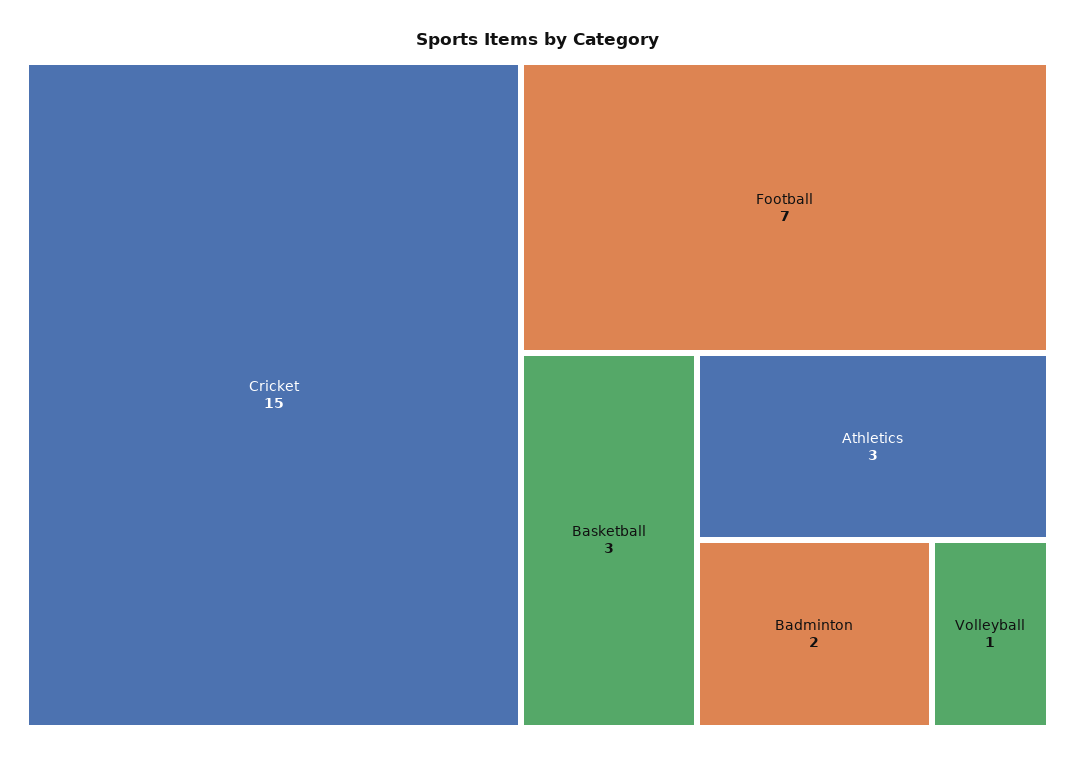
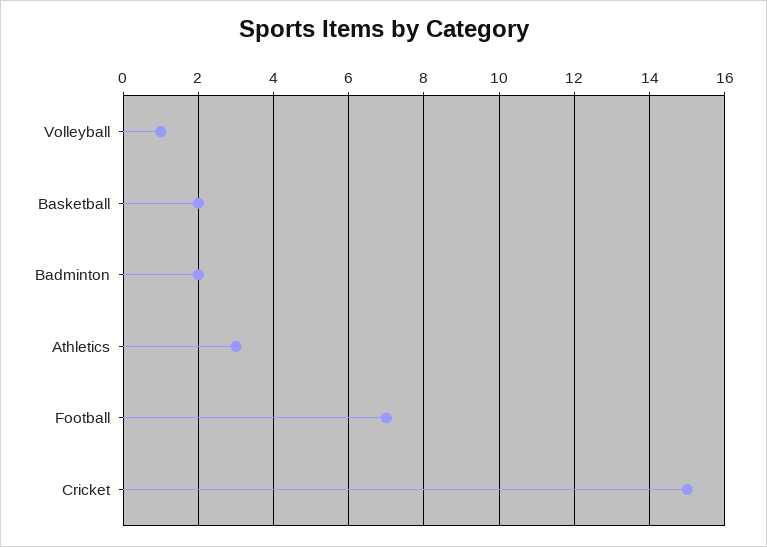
Basketball: 3 -> 2

